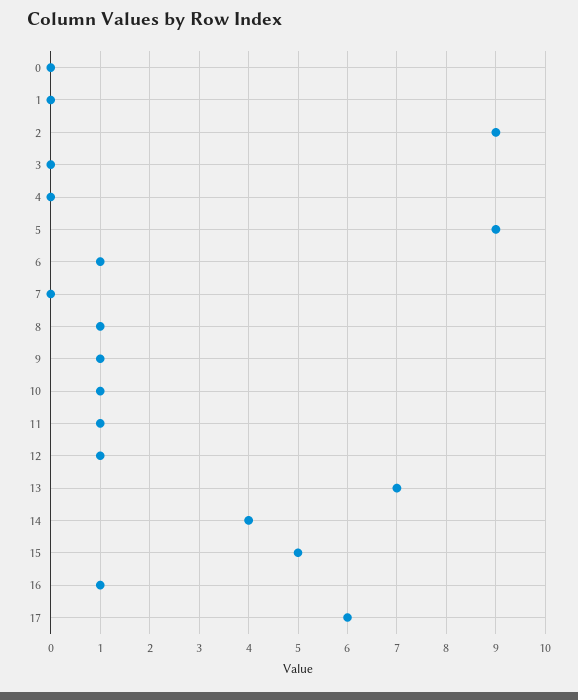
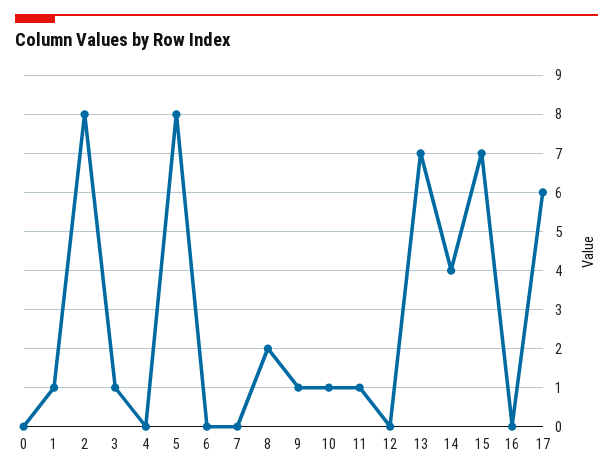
1: 0 -> 1
2: 9 -> 8
3: 0 -> 1
5: 9 -> 8
6: 1 -> 0
8: 1 -> 2
12: 1 -> 0
15: 5 -> 7
16: 1 -> 0

